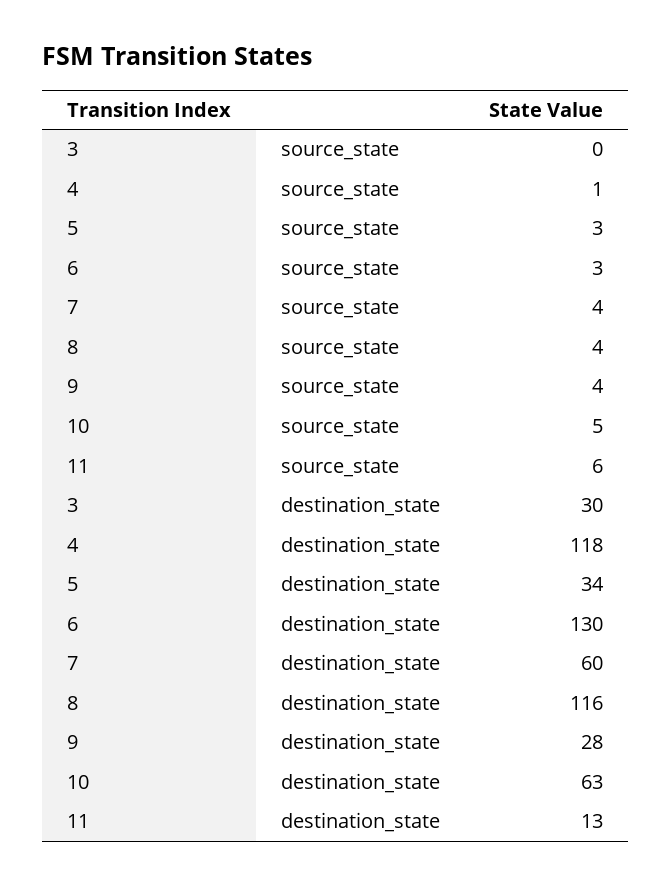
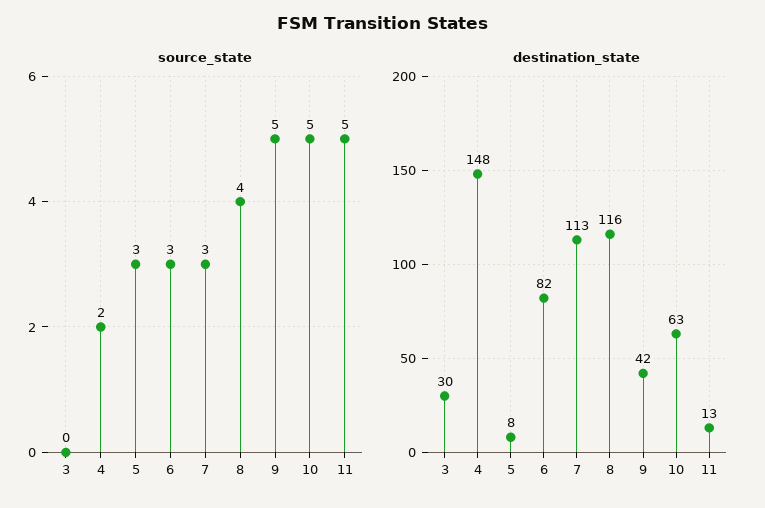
source_state, 4: 1 -> 2
source_state, 7: 4 -> 3
source_state, 9: 4 -> 5
source_state, 11: 6 -> 5
destination_state, 4: 118 -> 148
destination_state, 5: 34 -> 8
destination_state, 6: 130 -> 82
destination_state, 7: 60 -> 113
destination_state, 9: 28 -> 42

